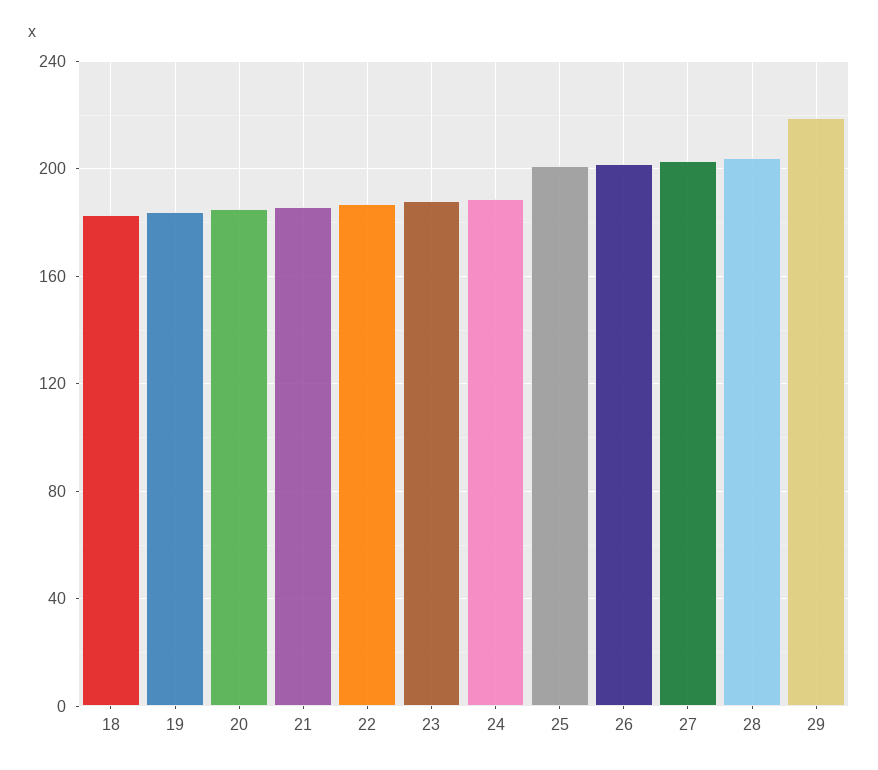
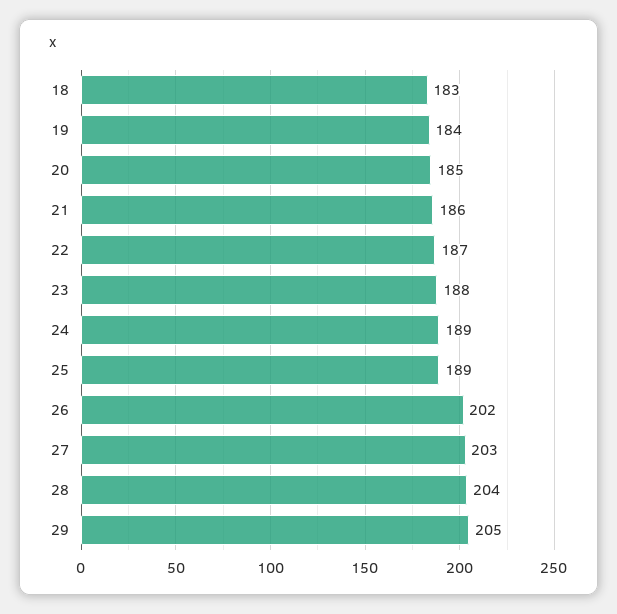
25: 200 -> 189
29: 220 -> 205

